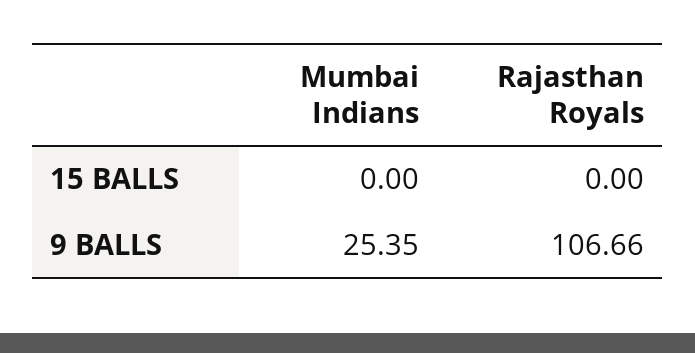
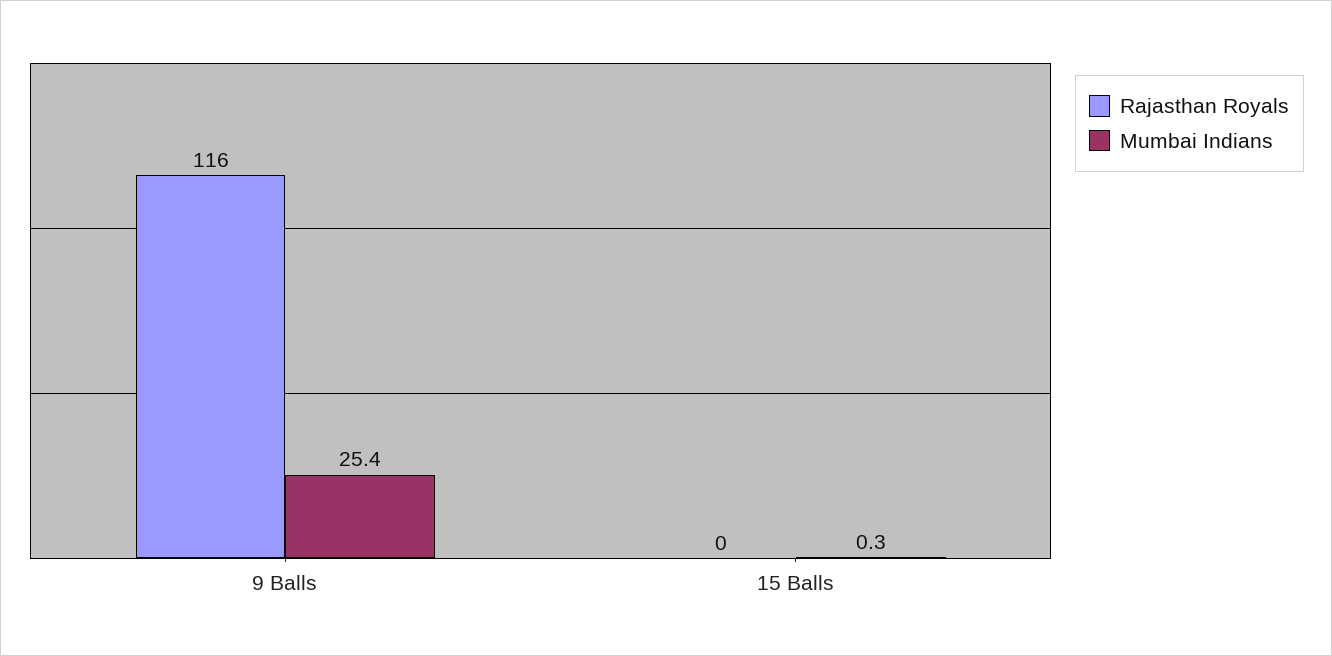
Mumbai Indians, 15 BALLS: 0 -> 0.3
Rajasthan Royals, 9 BALLS: 106.66 -> 116

